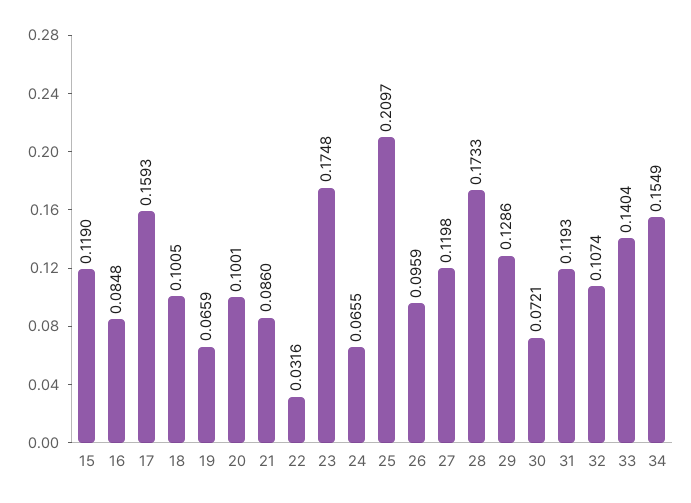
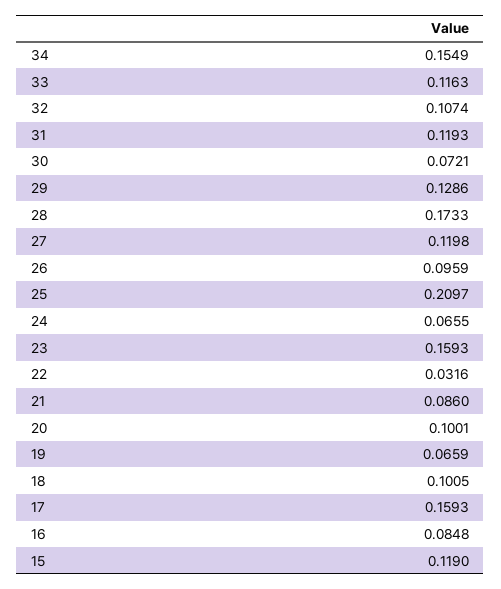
23: 0.1748 -> 0.1593
33: 0.1404 -> 0.1163

